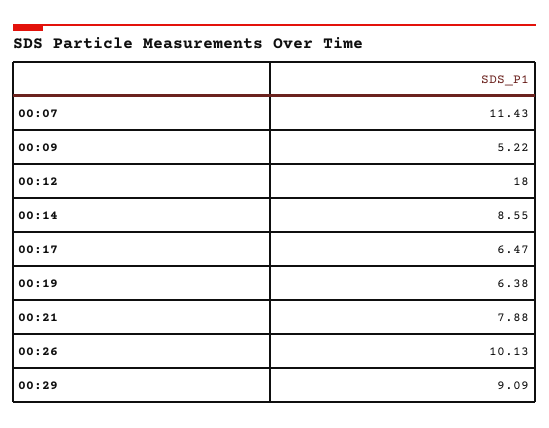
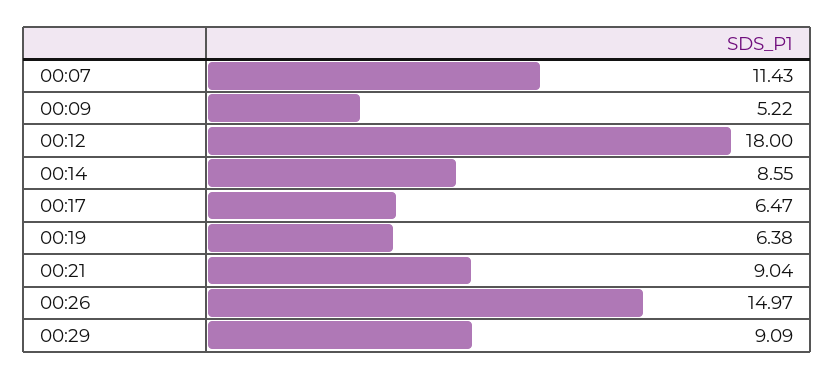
00:21: 7.88 -> 9.04
00:26: 10.13 -> 14.97

